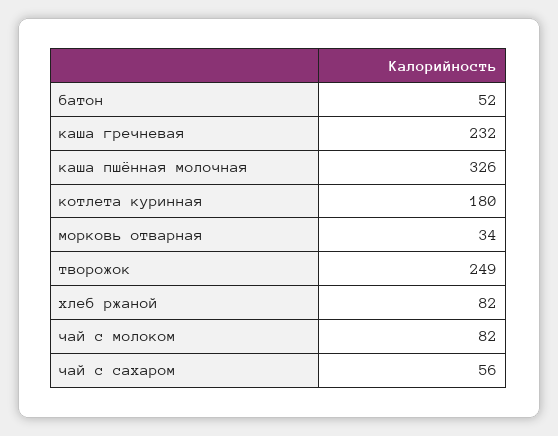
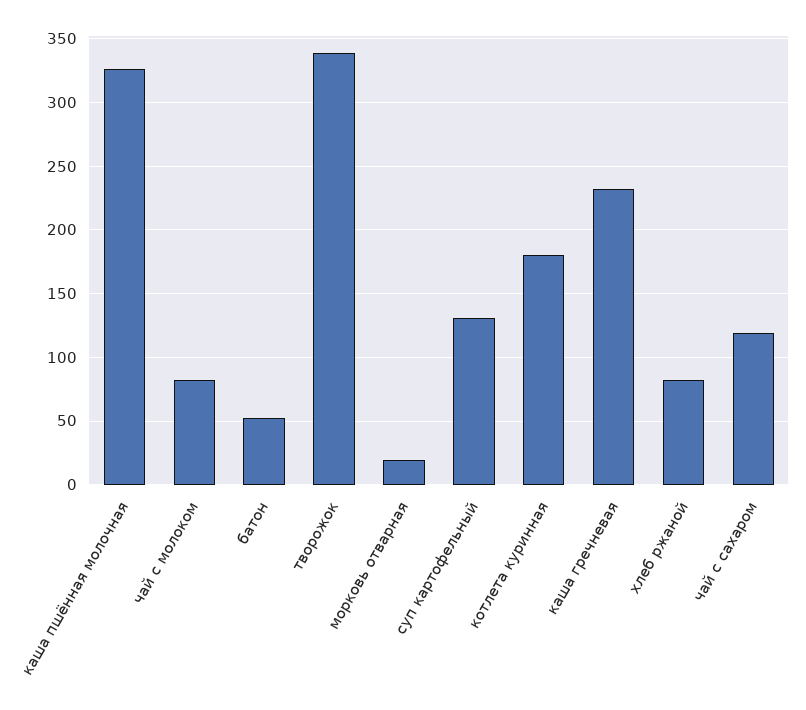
морковь отварная: 34 -> 20
творожок: 249 -> 340
чай с сахаром: 56 -> 120
суп картофельный: none -> 130

